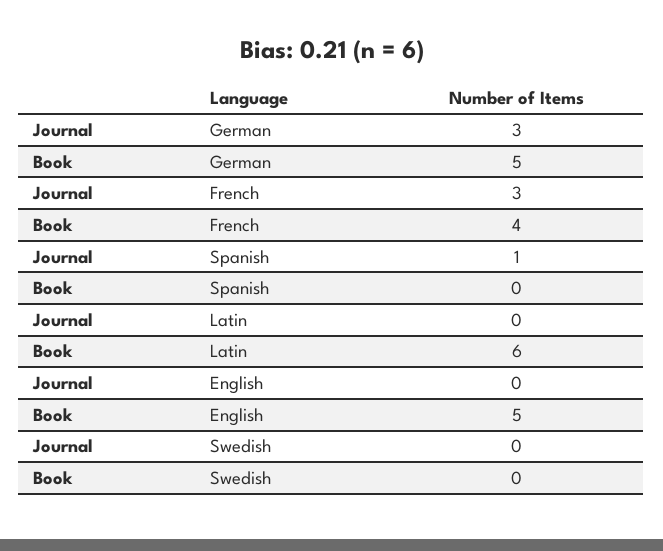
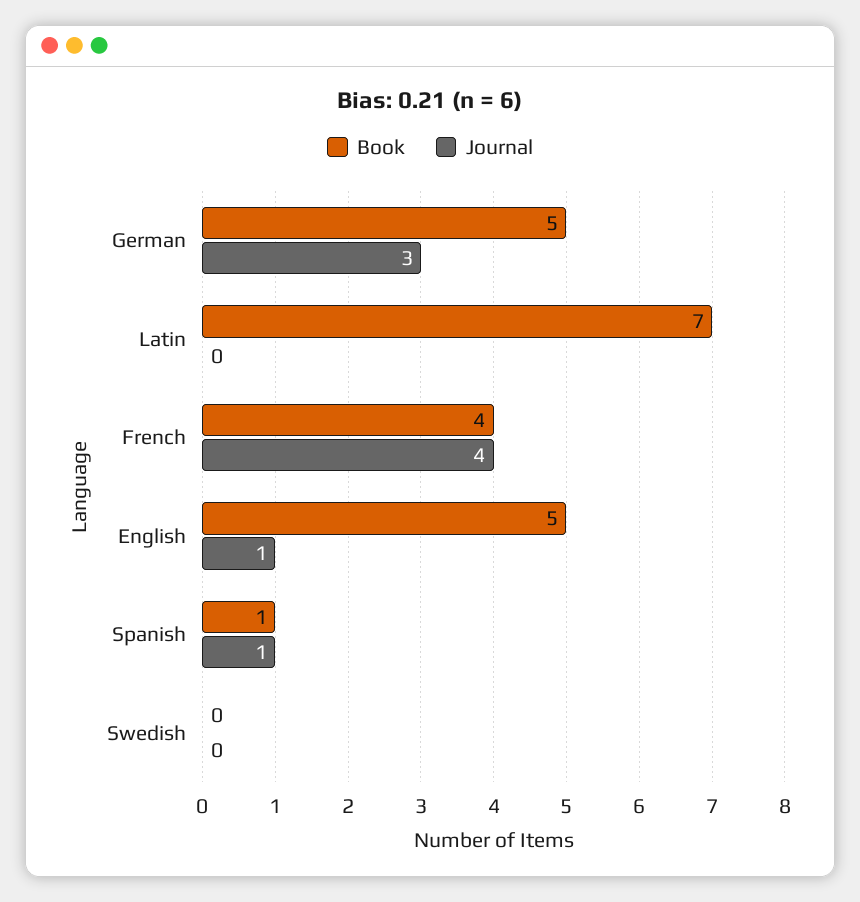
Journal, French: 3 -> 4
Book, Spanish: 0 -> 1
Book, Latin: 6 -> 7
Journal, English: 0 -> 1

